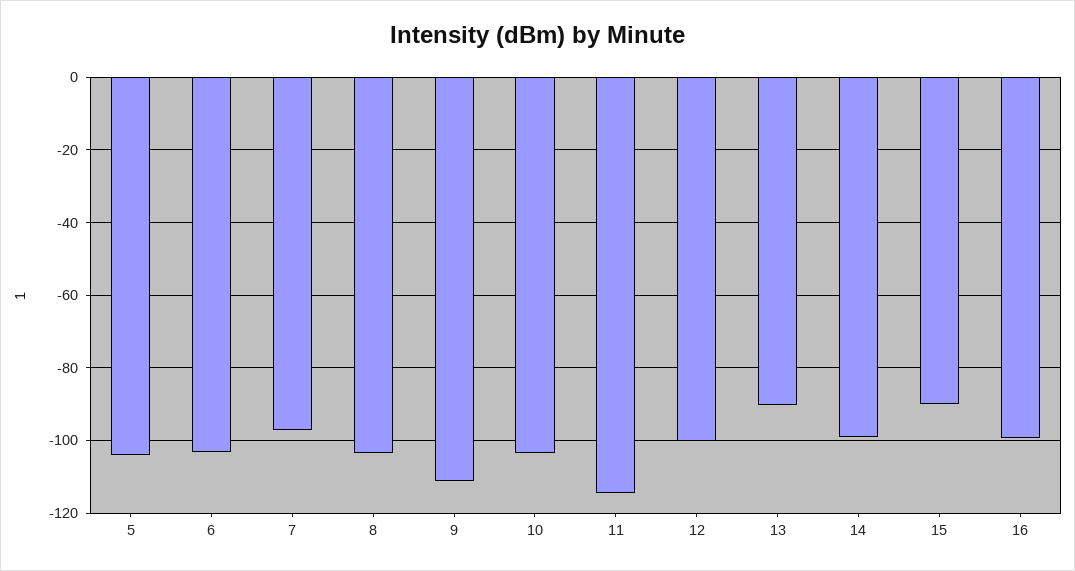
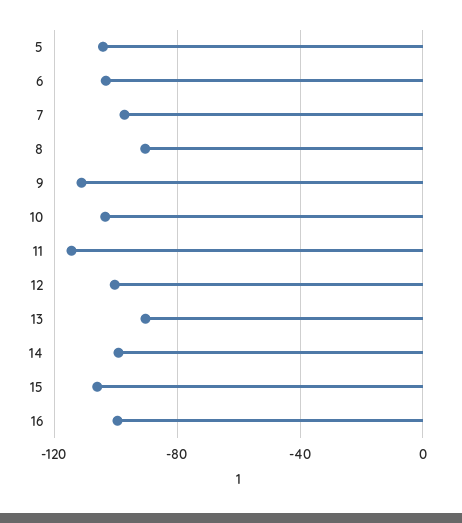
8: -104 -> -90
15: -90 -> -105

